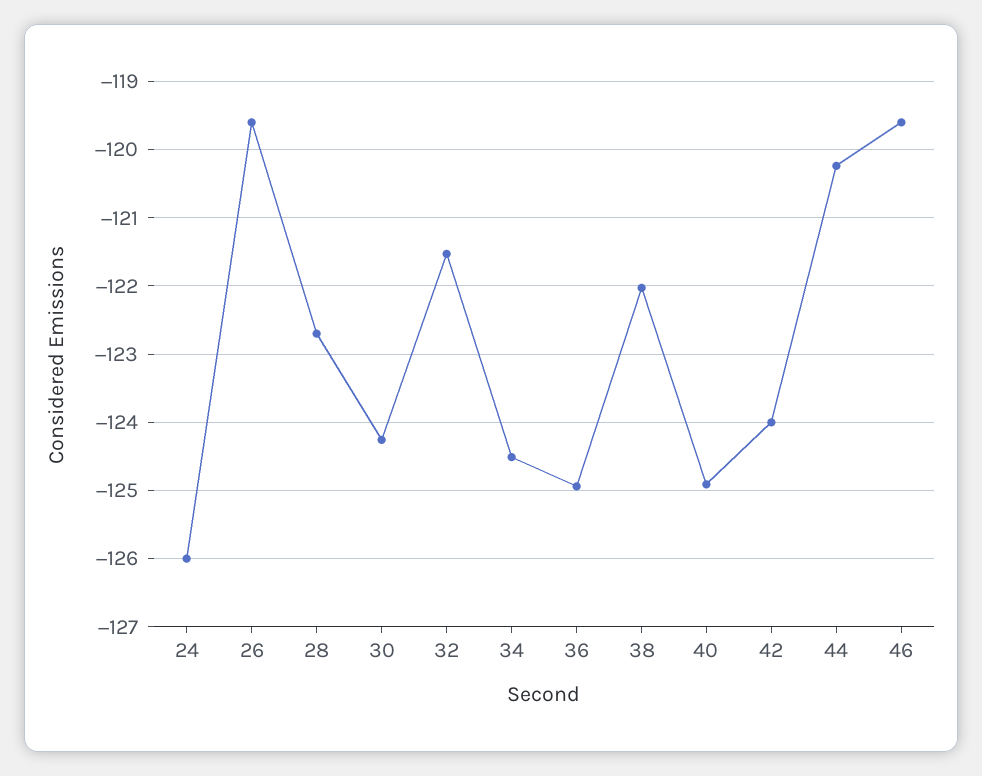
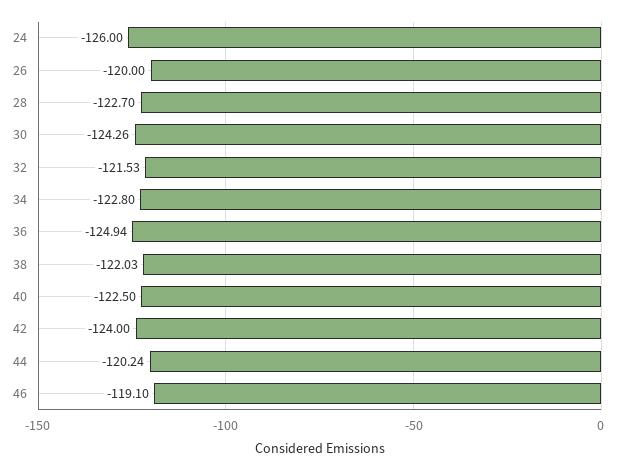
26: -119.6 -> -120
34: -124.5 -> -122.8
40: -124.9 -> -122.5
46: -119.6 -> -119.1

